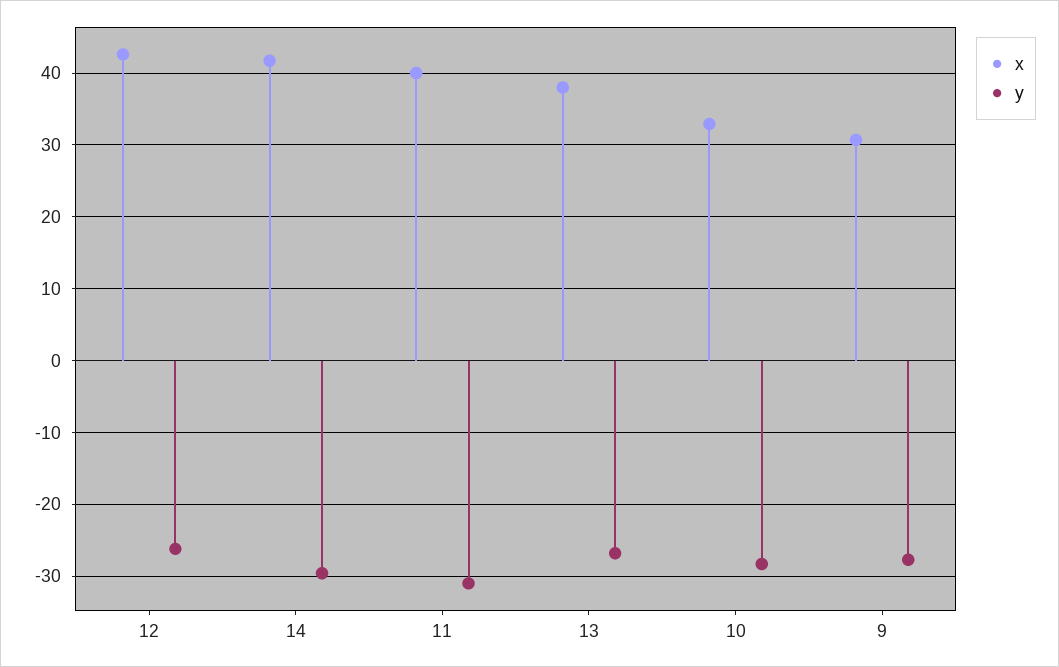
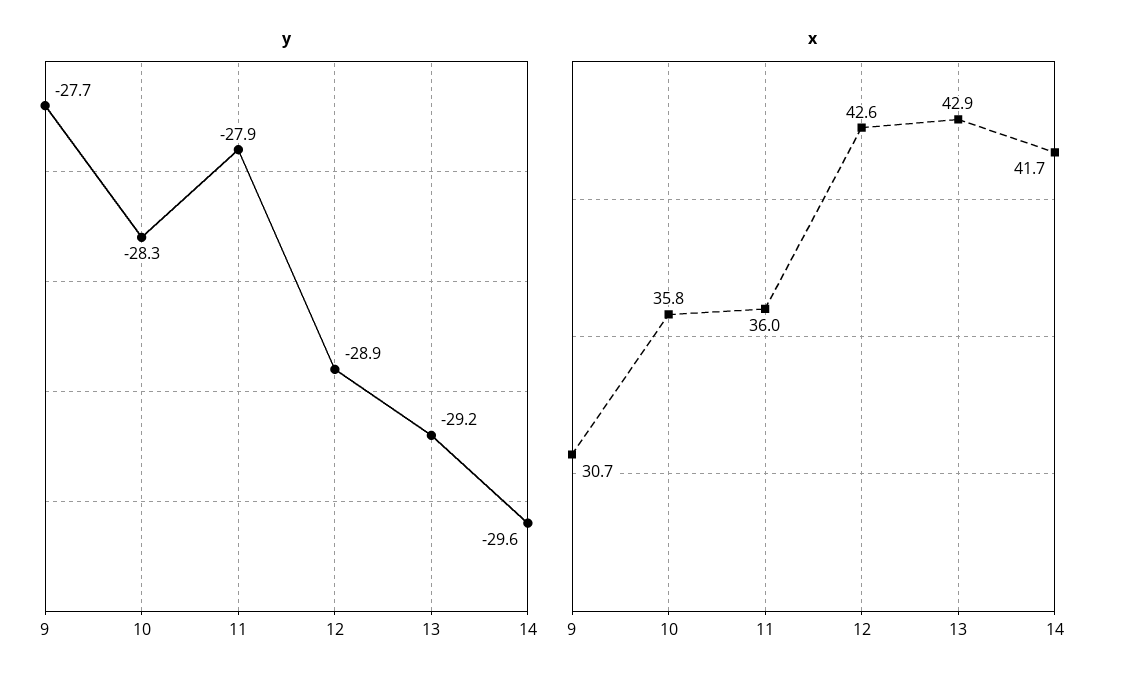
y, 12: -26 -> -28.9
x, 11: 40 -> 36
y, 11: -31 -> -27.9
x, 13: 38 -> 42.9
y, 13: -27 -> -29.2
x, 10: 33 -> 35.8

